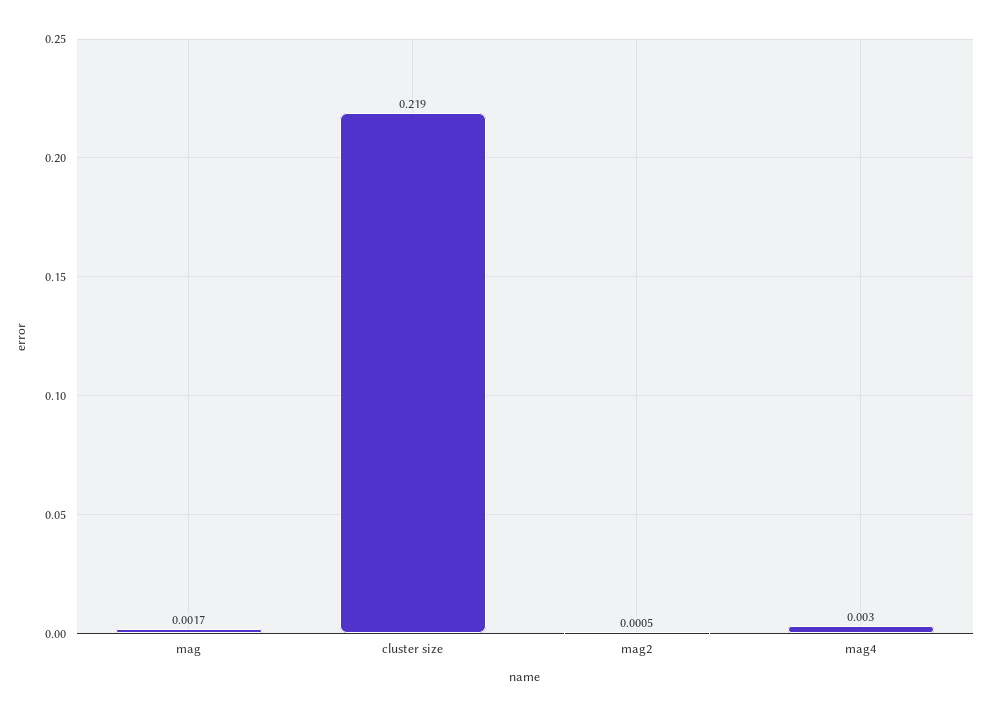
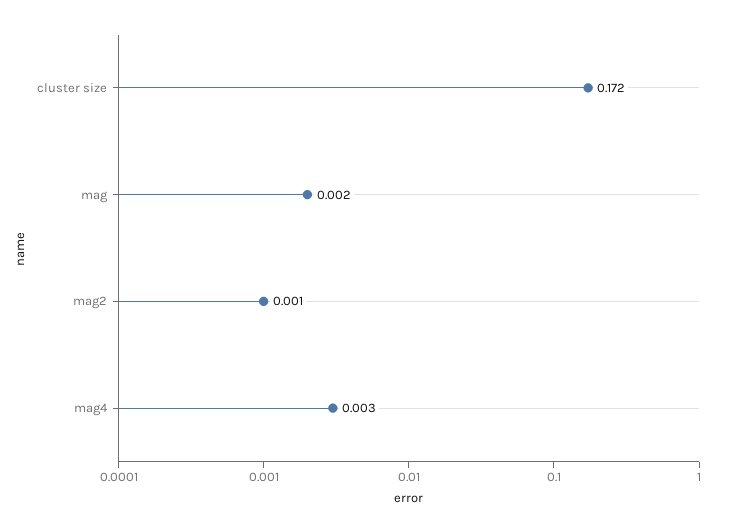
cluster size: 0.219 -> 0.172

